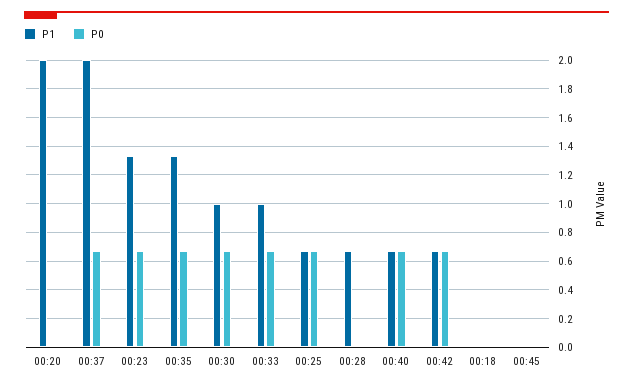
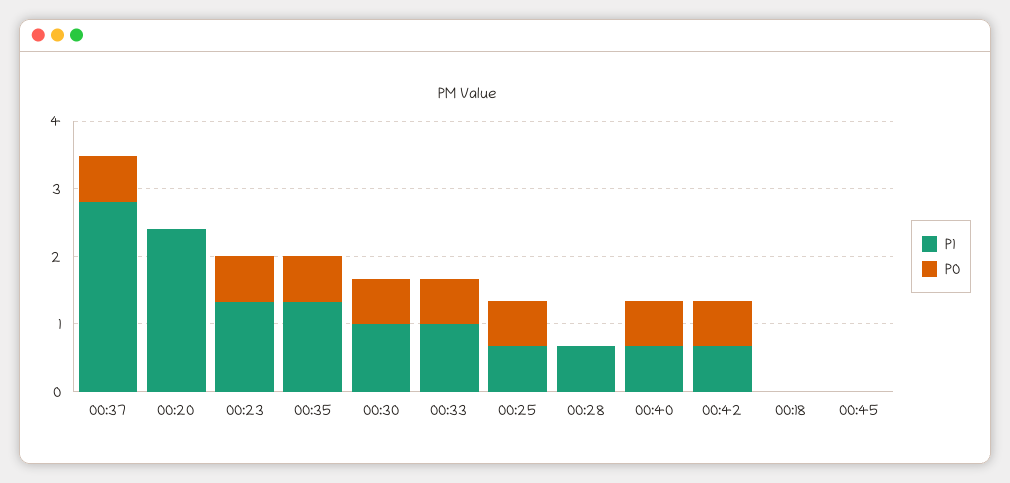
P1, 00:20: 2 -> 2.4
P1, 00:37: 2 -> 2.8

